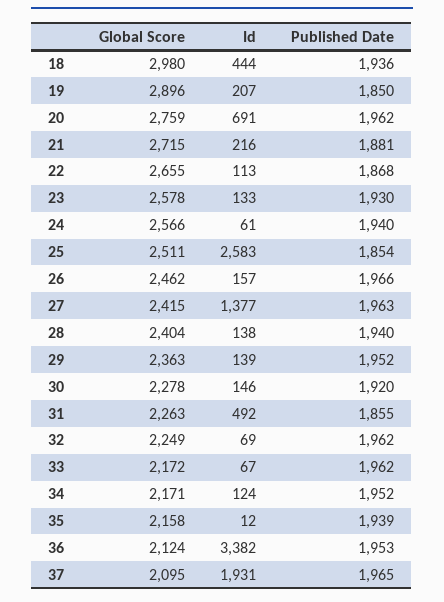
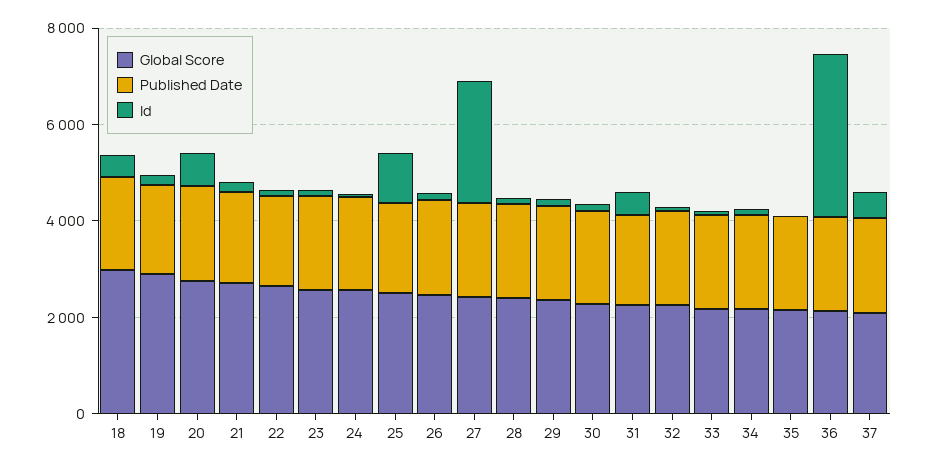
Id, 25: 2583 -> 1000
Id, 27: 1377 -> 2500
Id, 37: 1931 -> 500

